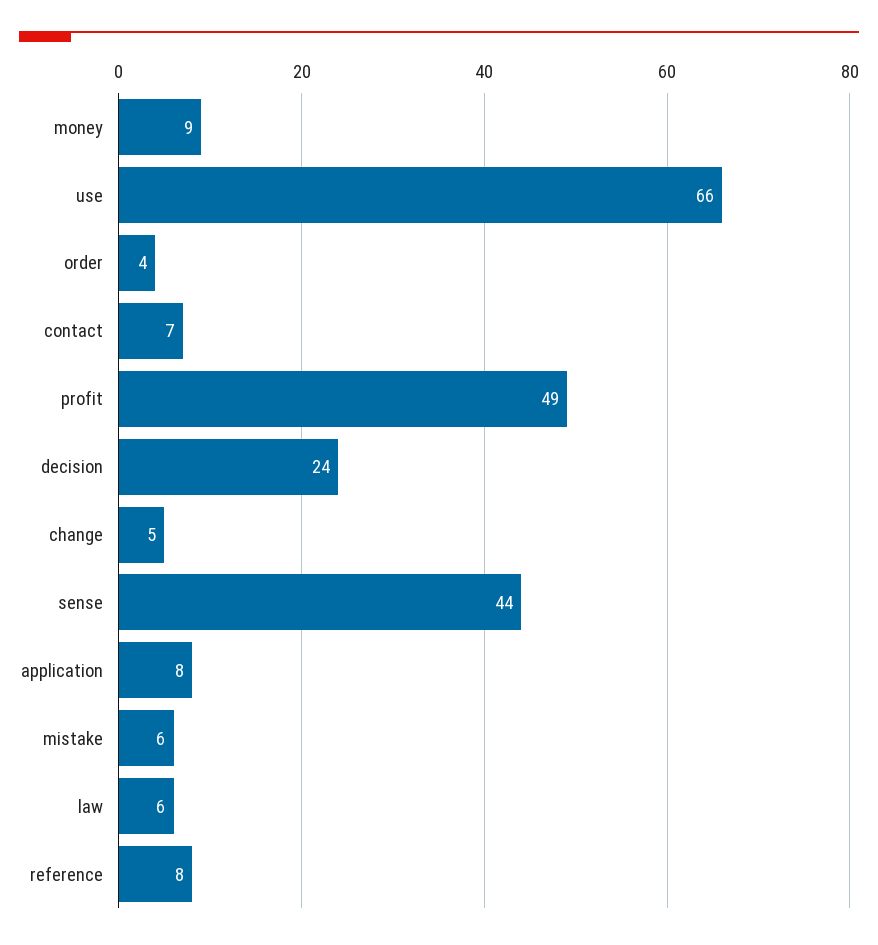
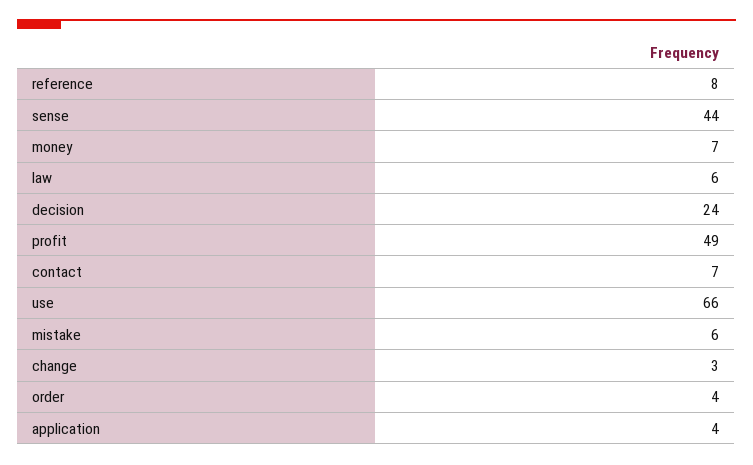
money: 9 -> 7
change: 5 -> 3
application: 8 -> 4

